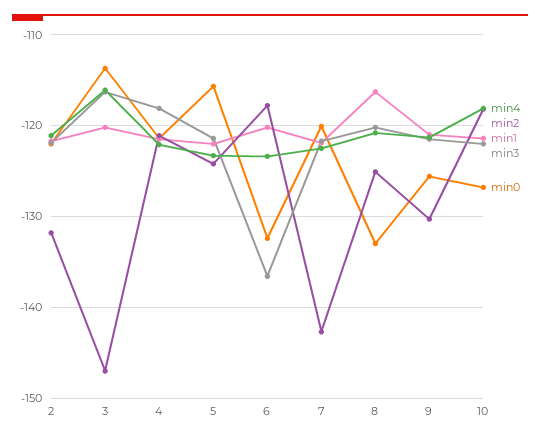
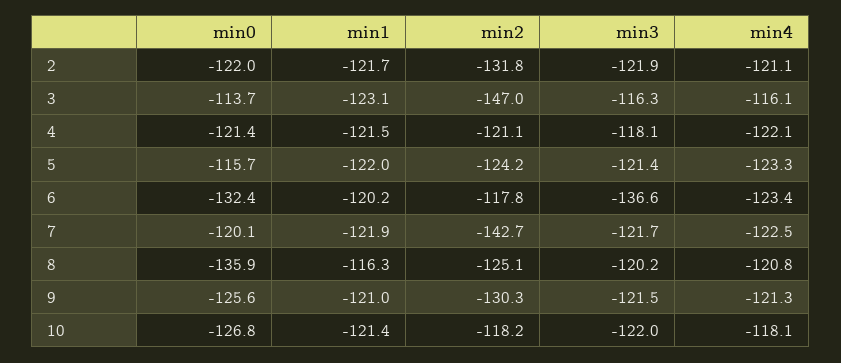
min1, 3: -120 -> -123.1
min0, 8: -133 -> -135.9

